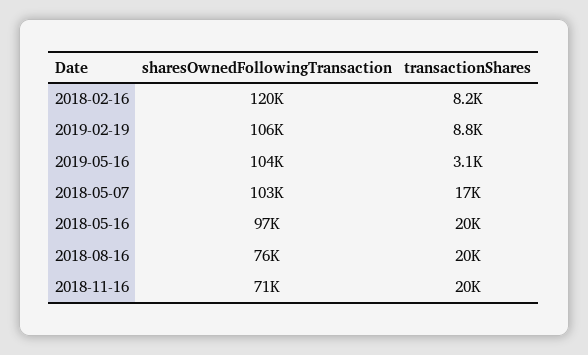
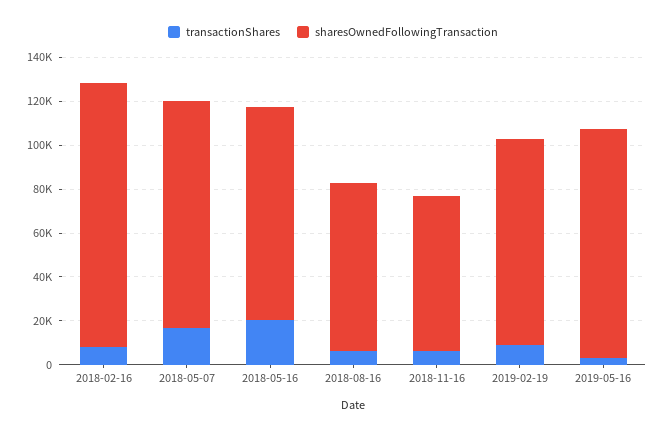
sharesOwnedFollowingTransaction, 2019-02-19: 106000 -> 95000
transactionShares, 2018-08-16: 20000 -> 5000
transactionShares, 2018-11-16: 20000 -> 5000

